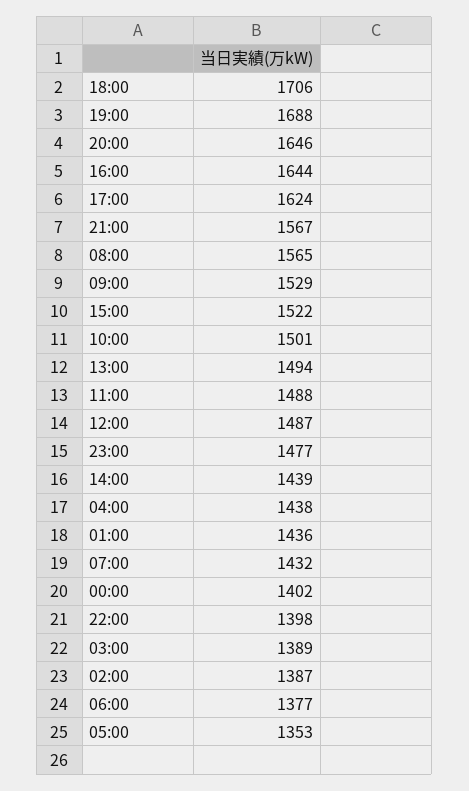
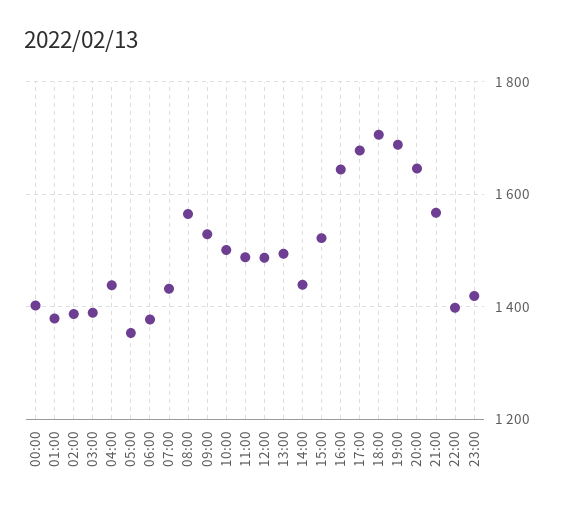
17:00: 1624 -> 1680
23:00: 1477 -> 1420
01:00: 1436 -> 1380

